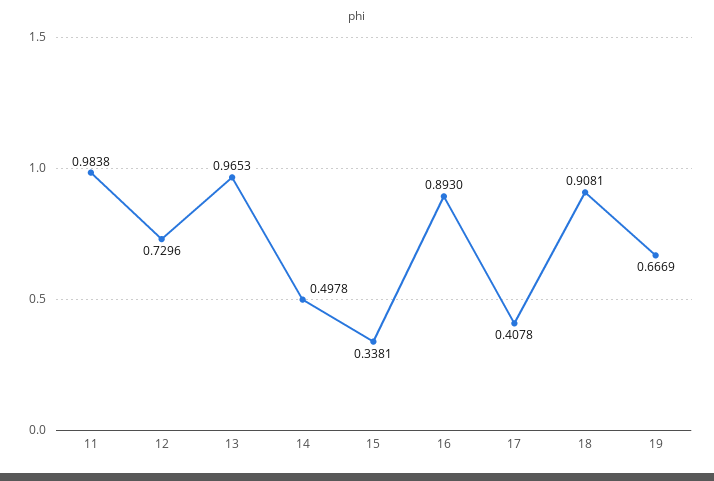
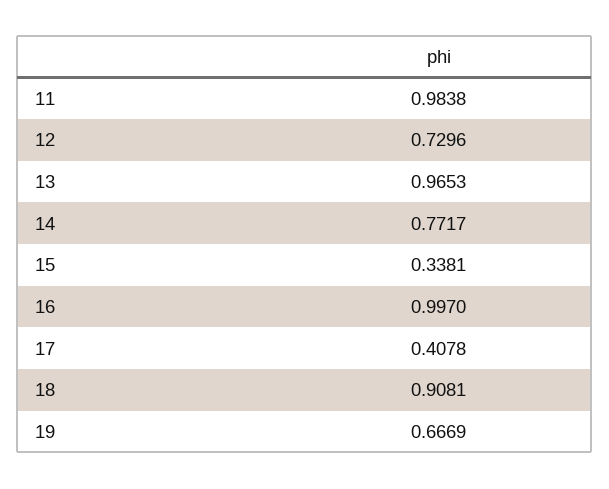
14: 0.4978 -> 0.7717
16: 0.893 -> 0.997

